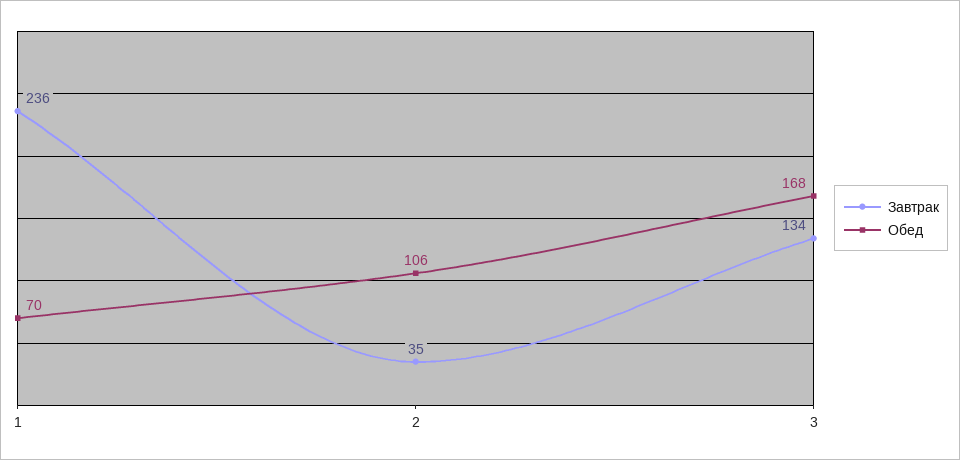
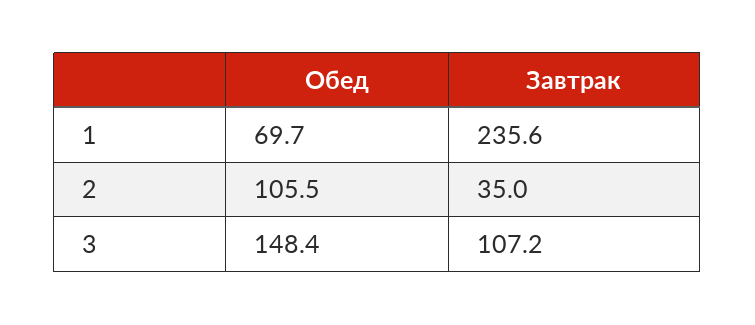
Завтрак, 3: 134 -> 107.2
Обед, 3: 168 -> 148.4

